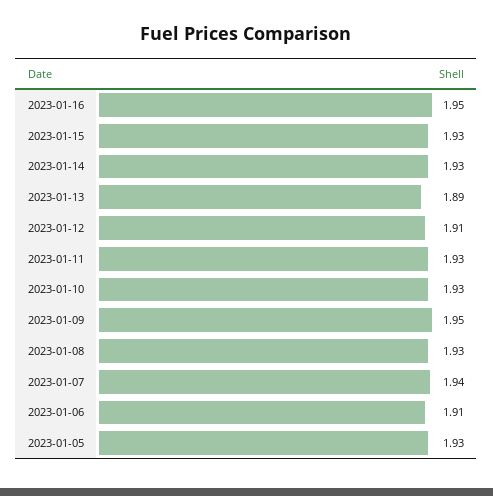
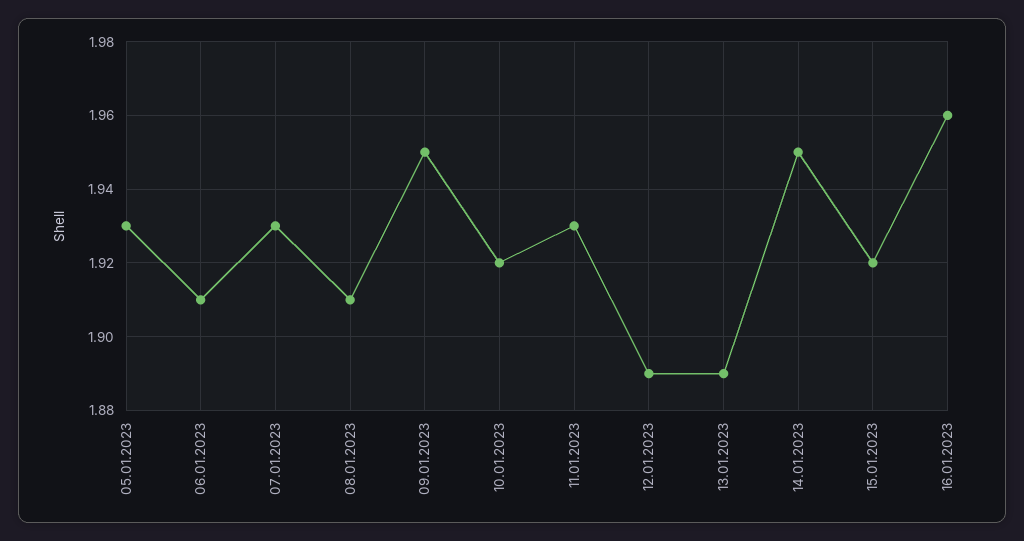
2023-01-16: 1.95 -> 1.96
2023-01-15: 1.93 -> 1.92
2023-01-14: 1.93 -> 1.95
2023-01-12: 1.91 -> 1.89
2023-01-10: 1.93 -> 1.92
2023-01-08: 1.93 -> 1.91
2023-01-07: 1.94 -> 1.93

